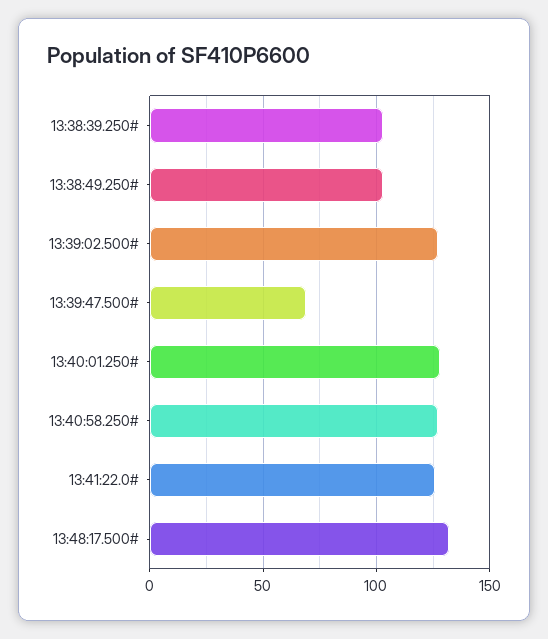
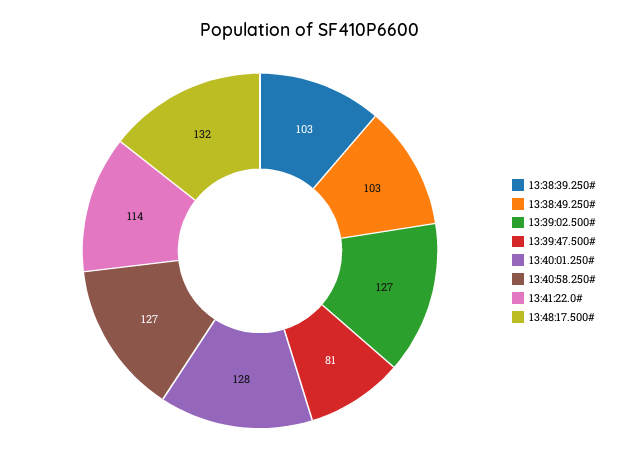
13:39:47.500#: 70 -> 81
13:41:22.0#: 125 -> 114

